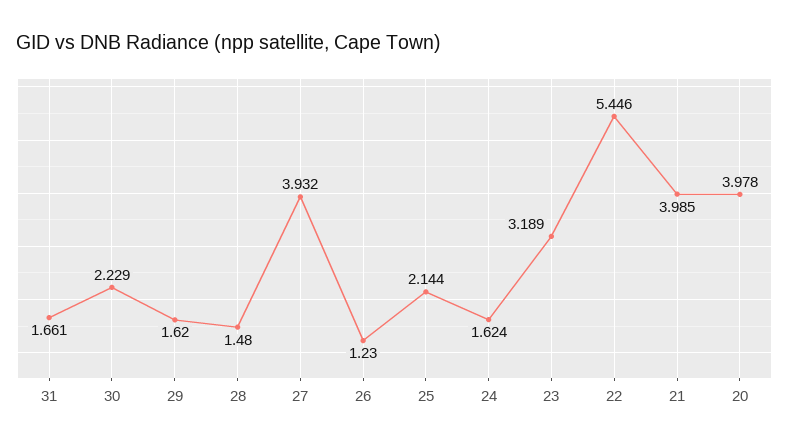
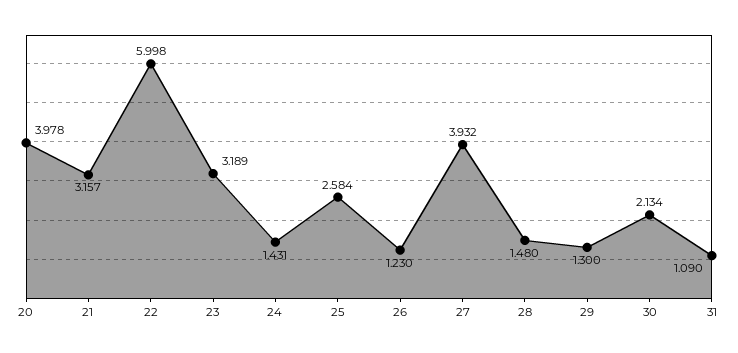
31: 1.661 -> 1.09
30: 2.229 -> 2.134
29: 1.62 -> 1.3
25: 2.144 -> 2.584
24: 1.624 -> 1.431
22: 5.446 -> 5.998
21: 3.985 -> 3.157

